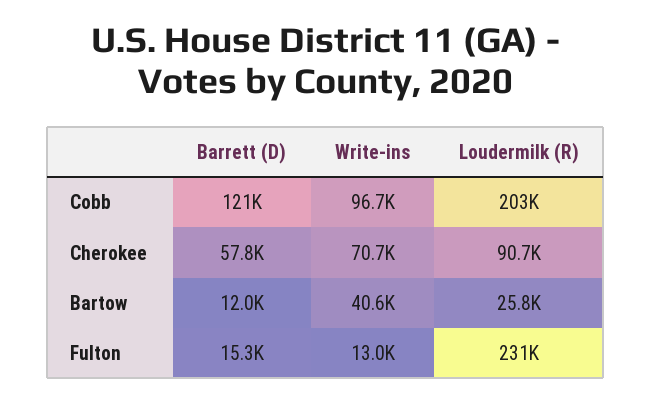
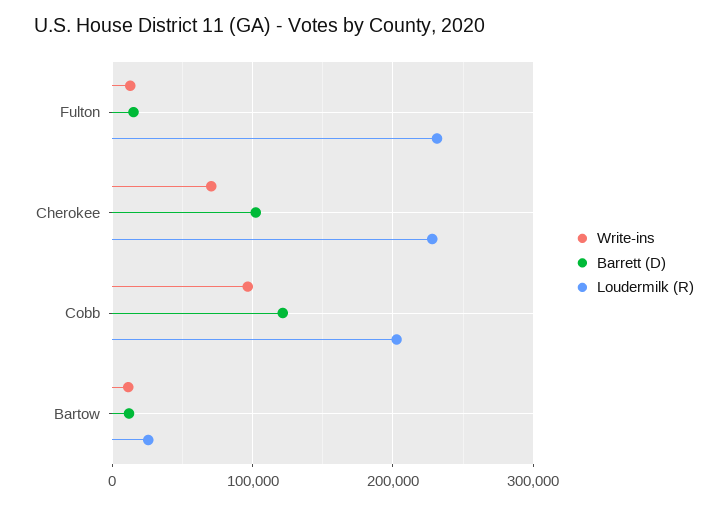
Barrett (D), Cherokee: 57800 -> 100000
Loudermilk (R), Cherokee: 90700 -> 230000
Write-ins, Bartow: 40600 -> 10000

